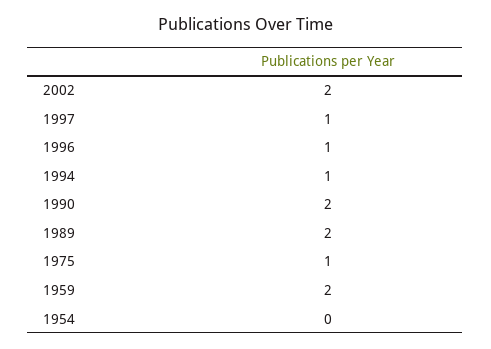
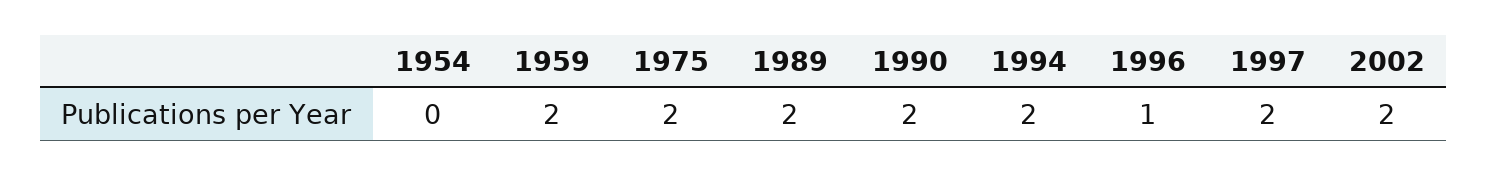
1997: 1 -> 2
1994: 1 -> 2
1975: 1 -> 2

